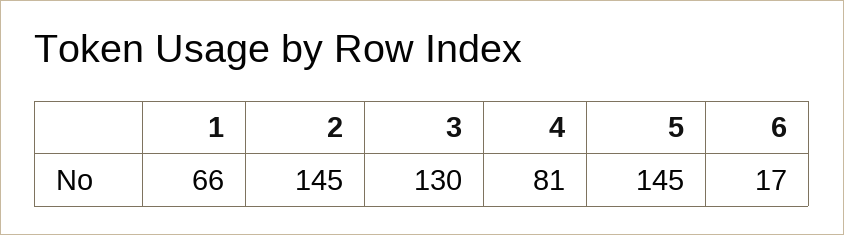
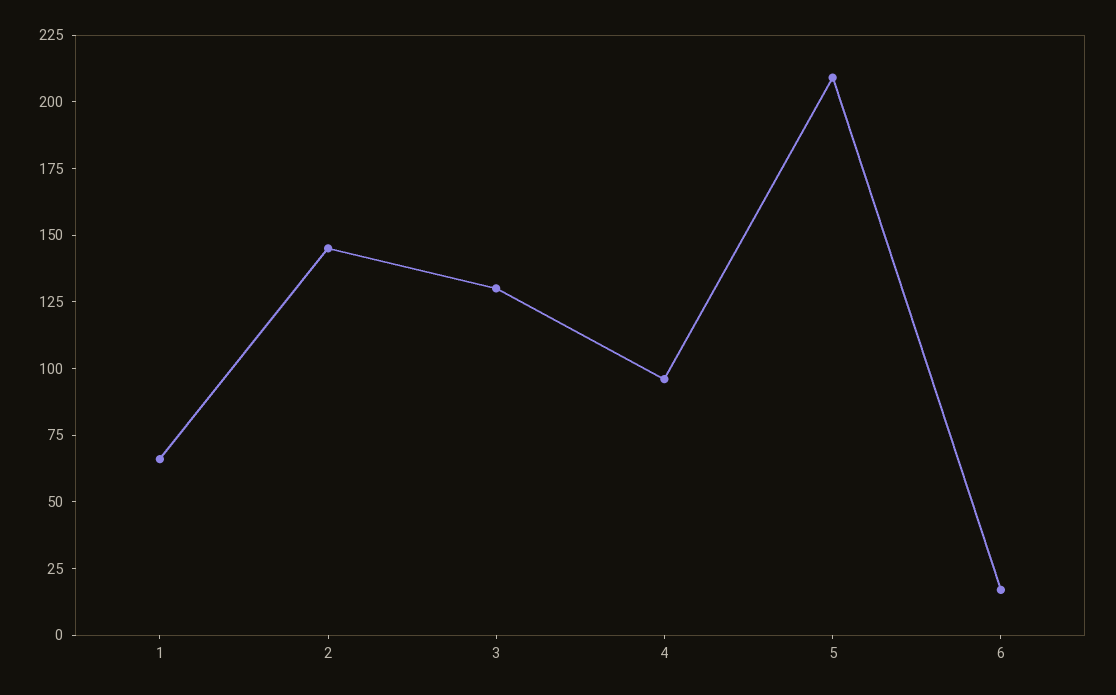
4: 81 -> 95
5: 145 -> 210

